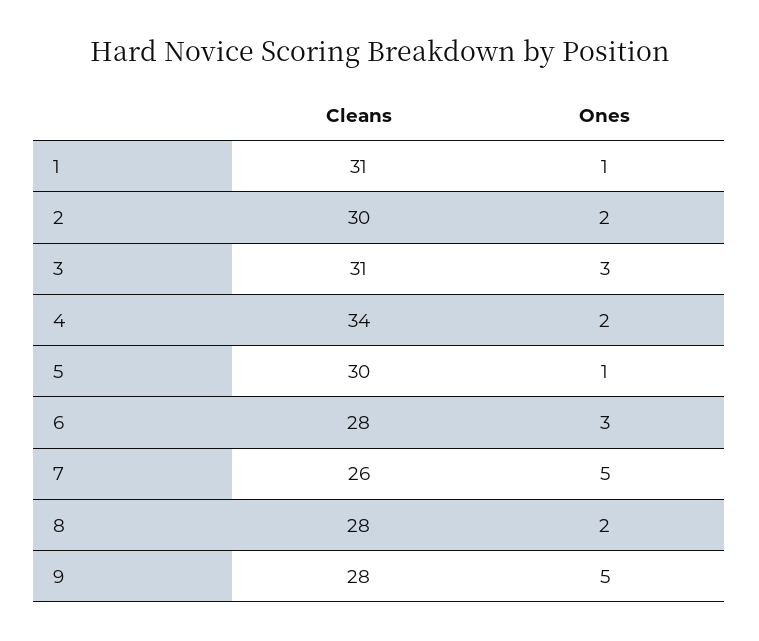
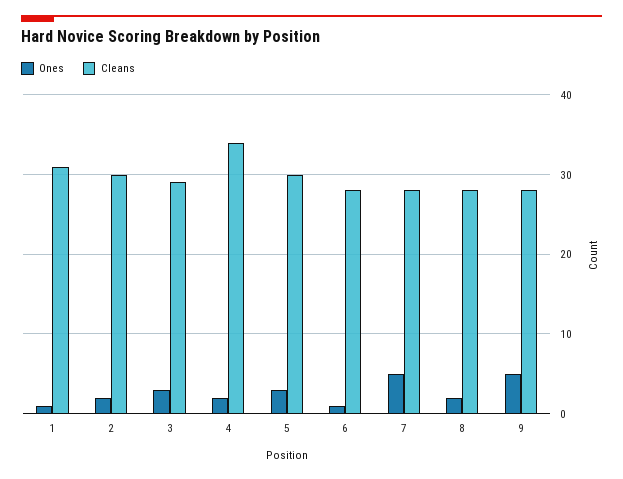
Cleans, 3: 31 -> 29
Ones, 5: 1 -> 3
Ones, 6: 3 -> 1
Cleans, 7: 26 -> 28

